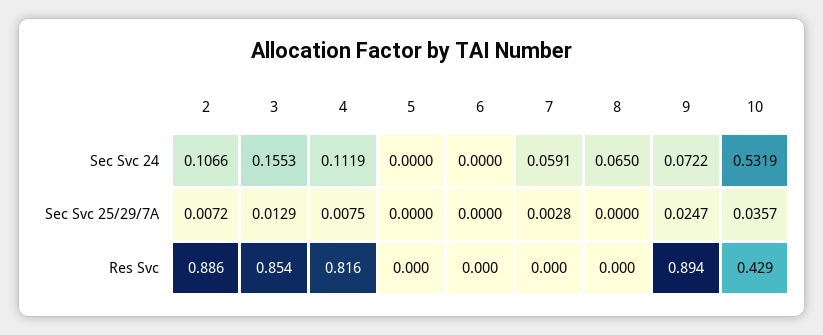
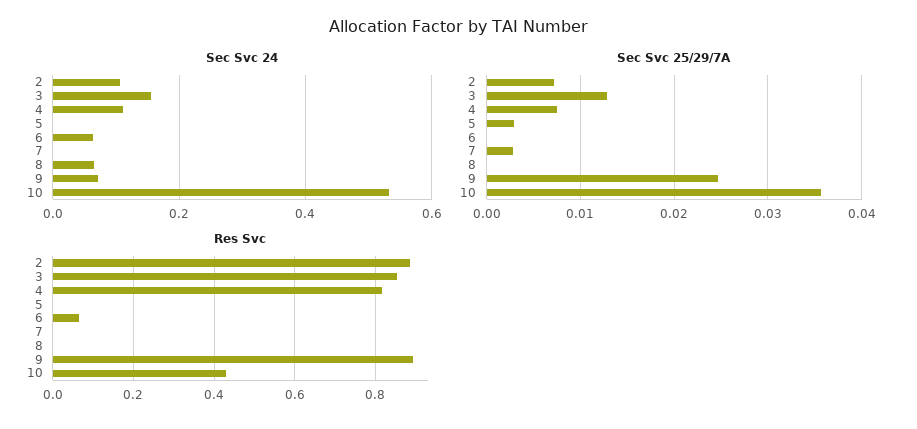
Sec Svc 24, 6: 0 -> 0.06
Sec Svc 24, 7: 0.0591 -> 0
Sec Svc 25/29/7A, 5: 0 -> 0.003
Res Svc, 6: 0 -> 0.06

